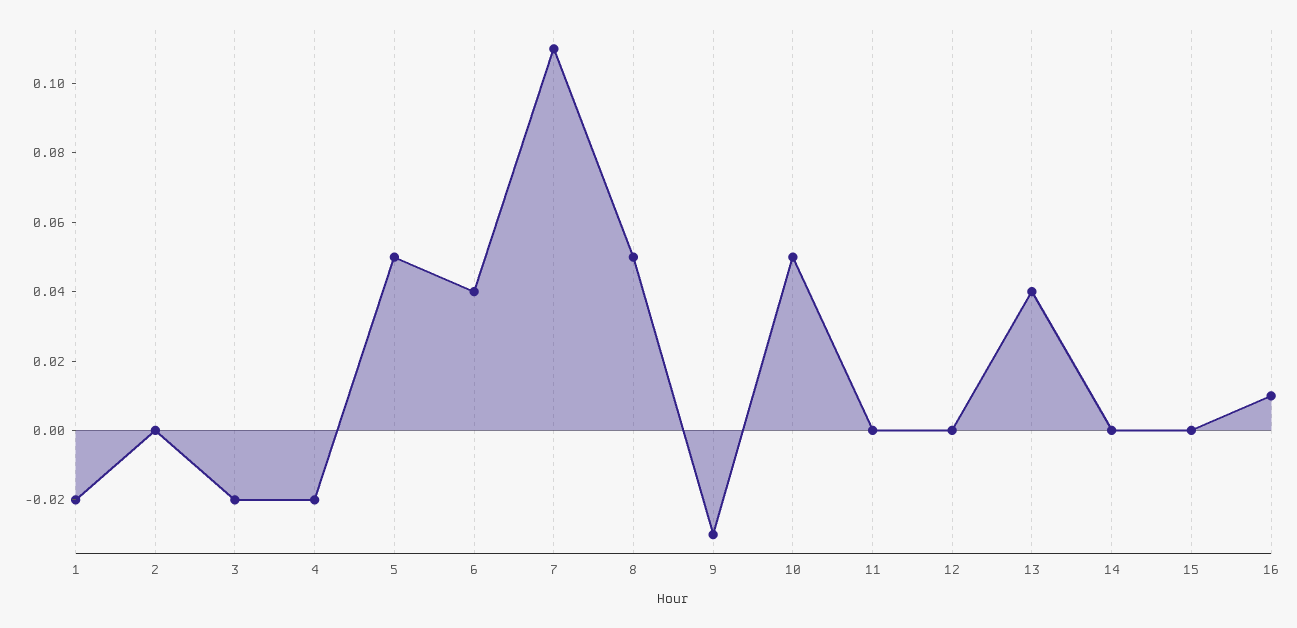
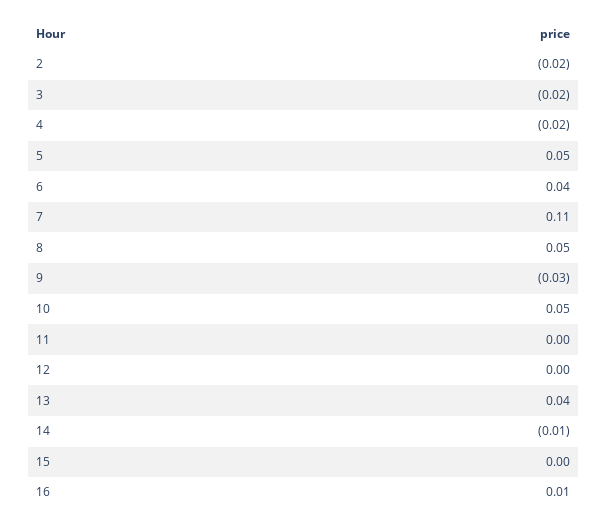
1: -0.02 -> none
2: 0 -> -0.02
14: 0 -> -0.01

